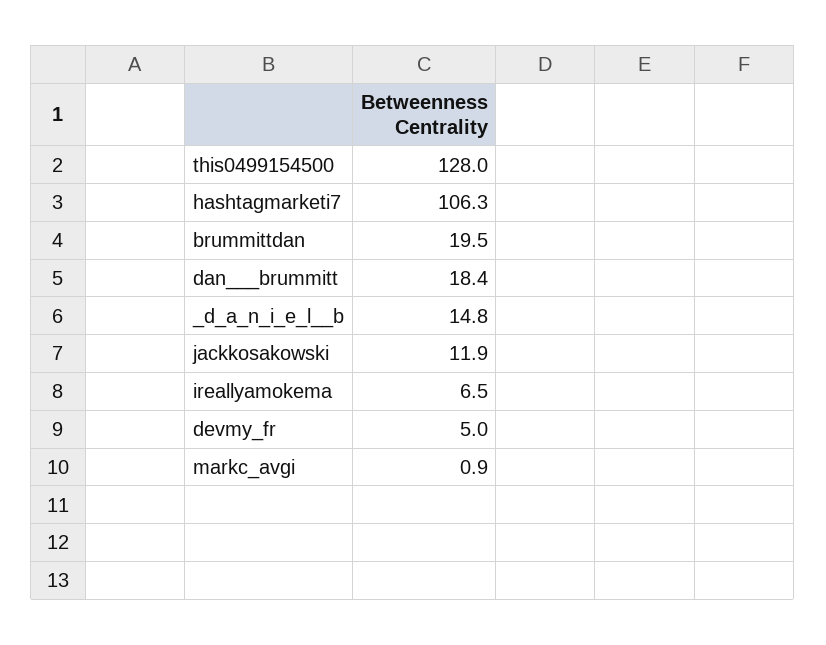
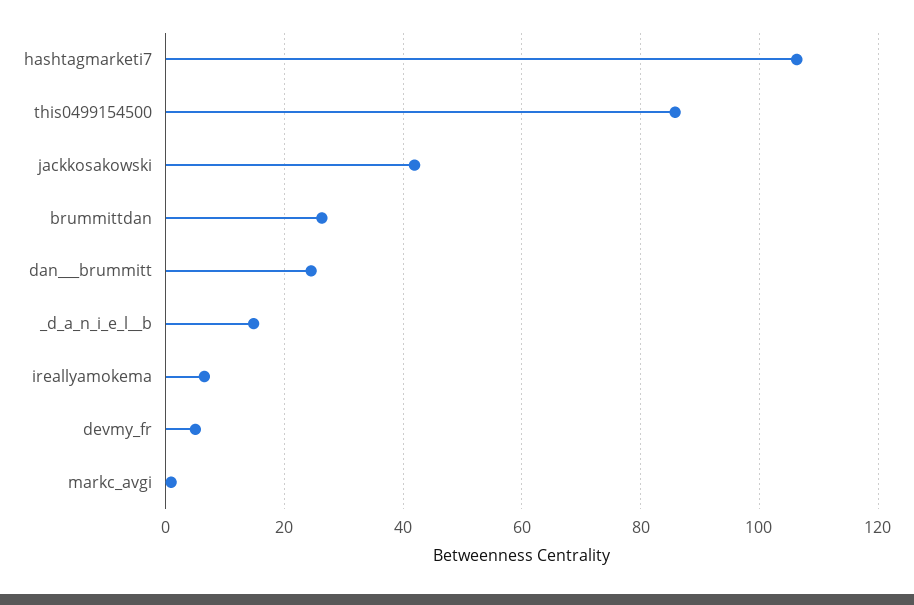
this0499154500: 128 -> 86
brummittdan: 19.5 -> 26
dan___brummitt: 18.4 -> 24
jackkosakowski: 11.9 -> 42

